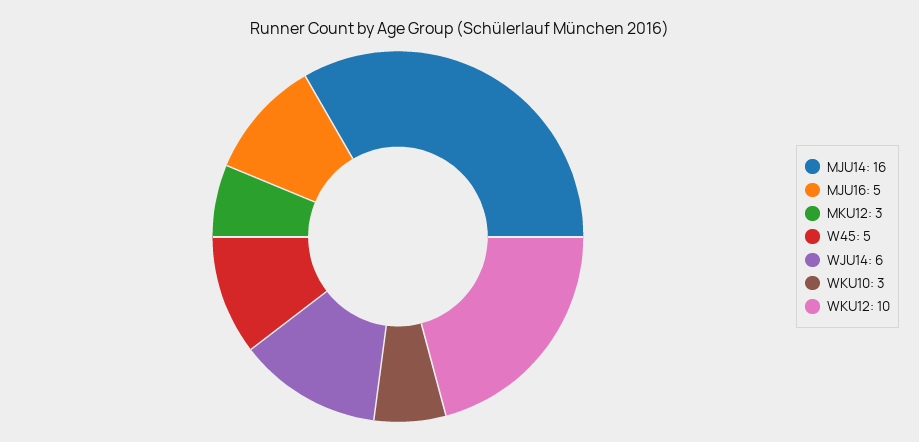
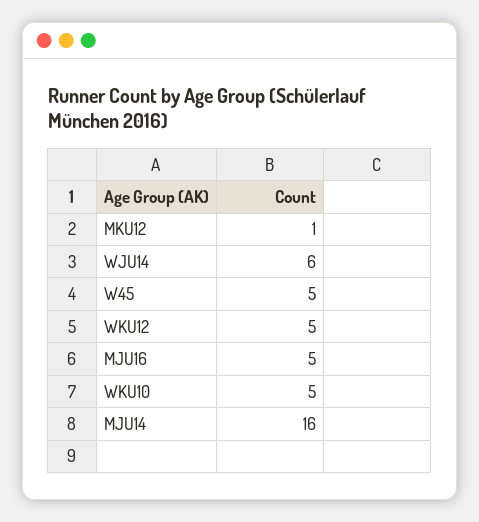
MKU12: 3 -> 1
WKU10: 3 -> 5
WKU12: 10 -> 5

